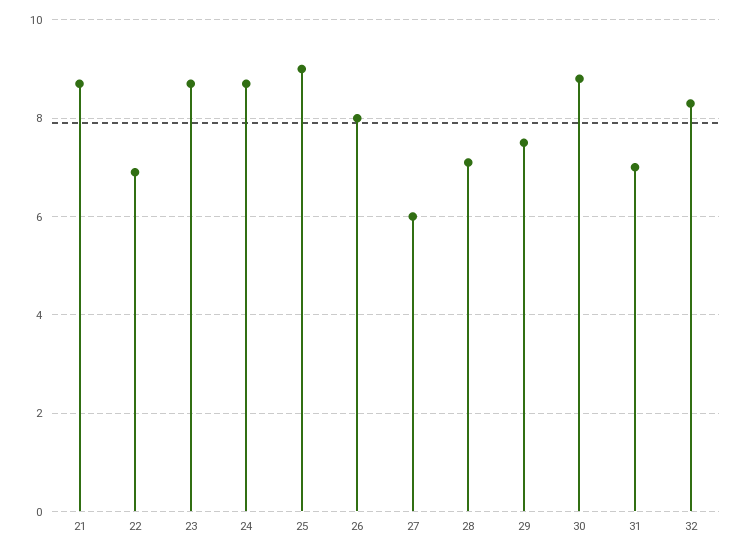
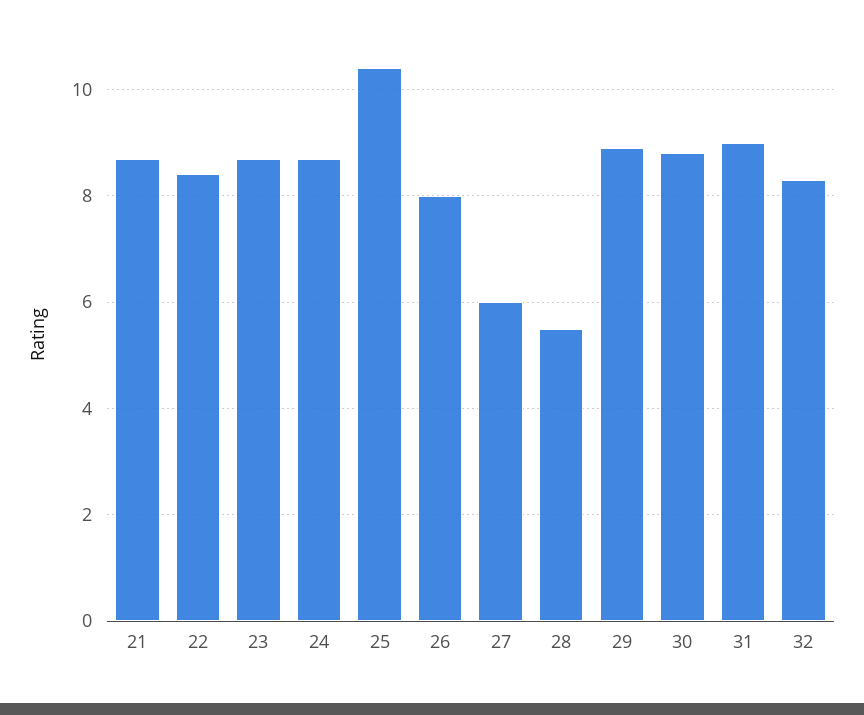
22: 7 -> 8.5
25: 9 -> 10.5
28: 7 -> 5.5
29: 7.5 -> 9
31: 7 -> 9

